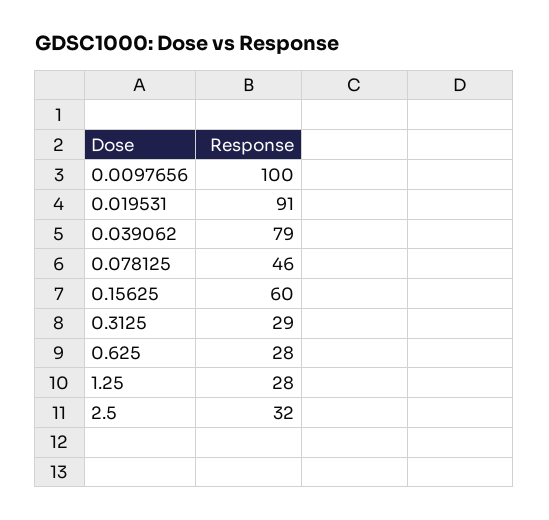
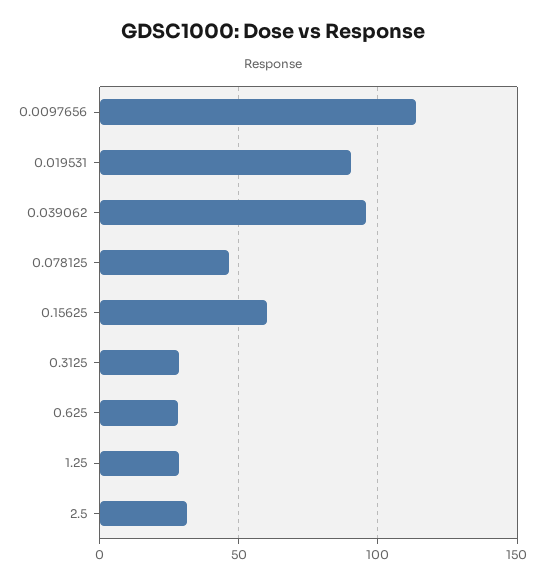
0.0097656: 100 -> 115
0.039062: 79 -> 95

